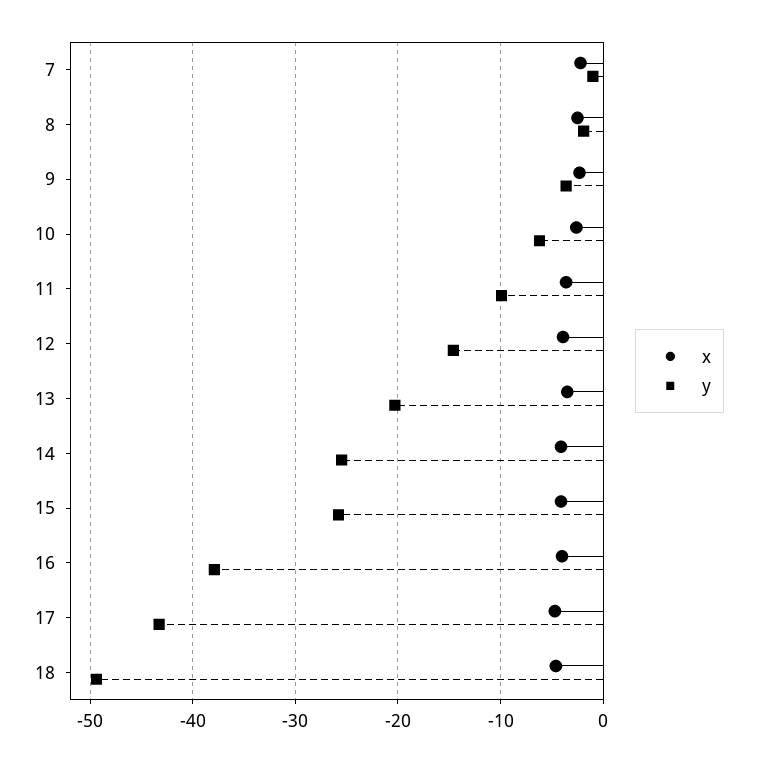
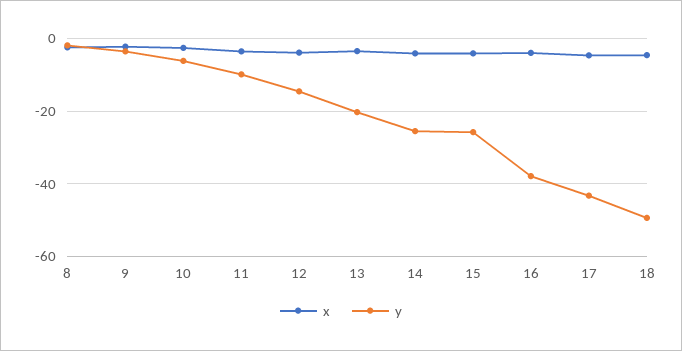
x, 7: -2 -> none
y, 7: -1 -> none

